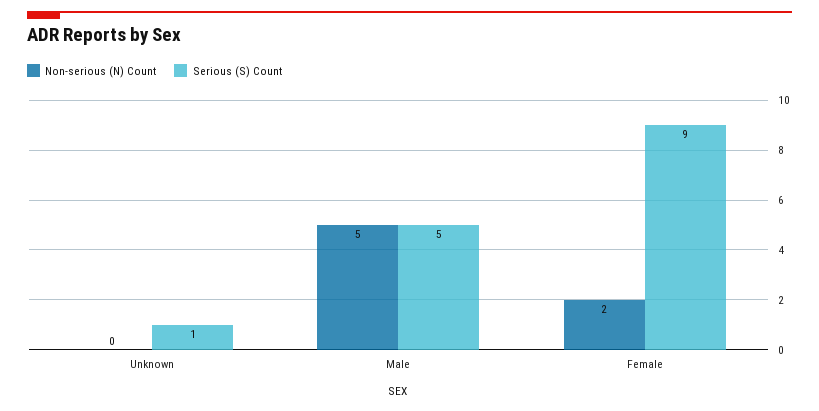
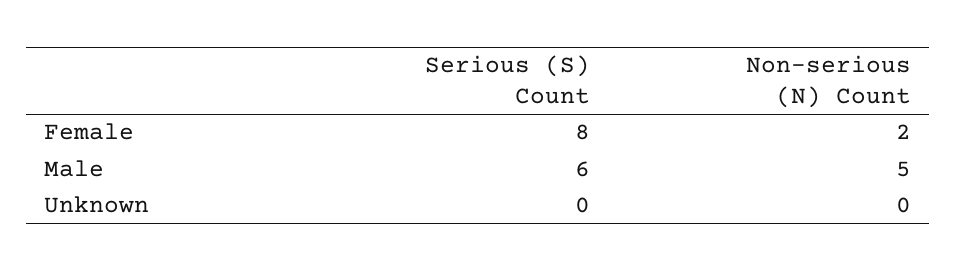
Serious (S) Count, Unknown: 1 -> 0
Serious (S) Count, Male: 5 -> 6
Serious (S) Count, Female: 9 -> 8

